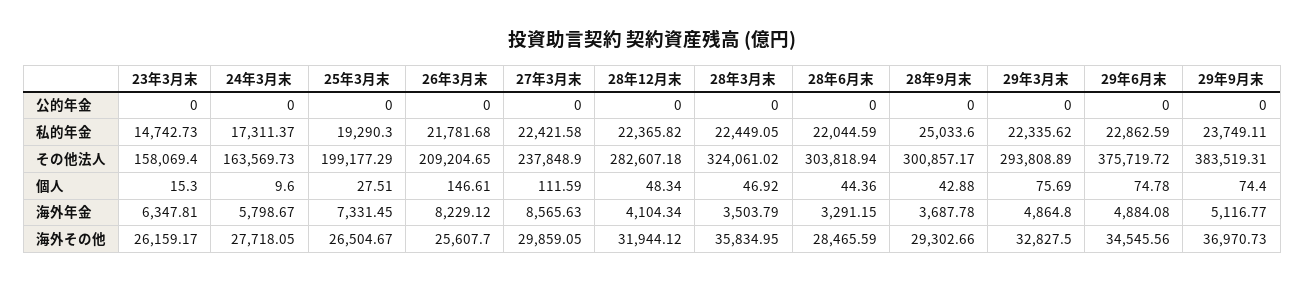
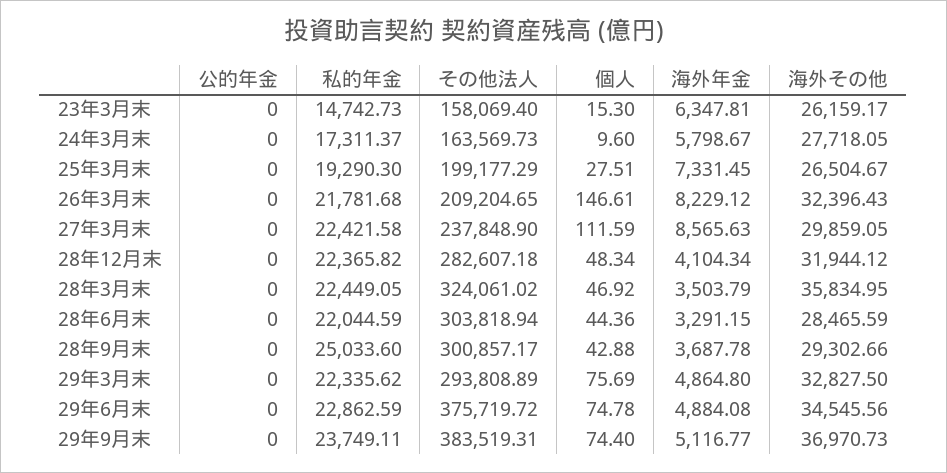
26年3月末, 海外その他: 25607.7 -> 32396.43

